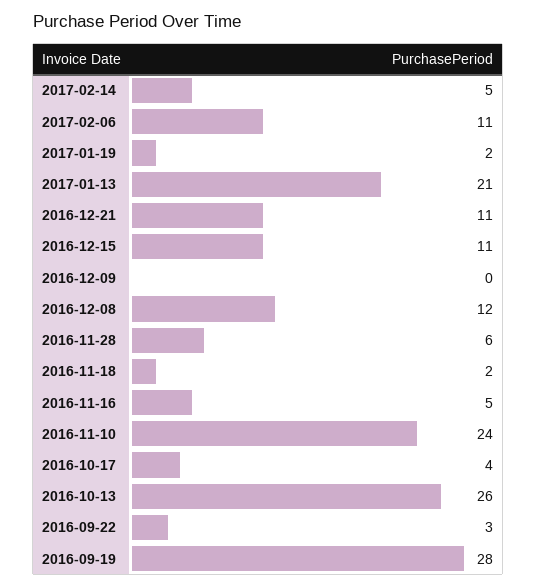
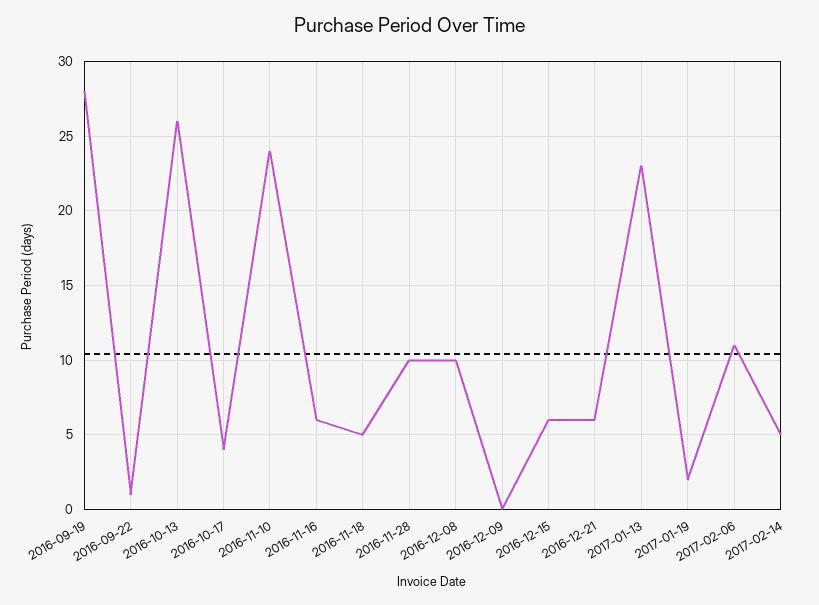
2017-01-13: 21 -> 23
2016-12-21: 11 -> 6
2016-12-15: 11 -> 6
2016-12-08: 12 -> 10
2016-11-28: 6 -> 10
2016-11-18: 2 -> 5
2016-11-16: 5 -> 6
2016-09-22: 3 -> 1

